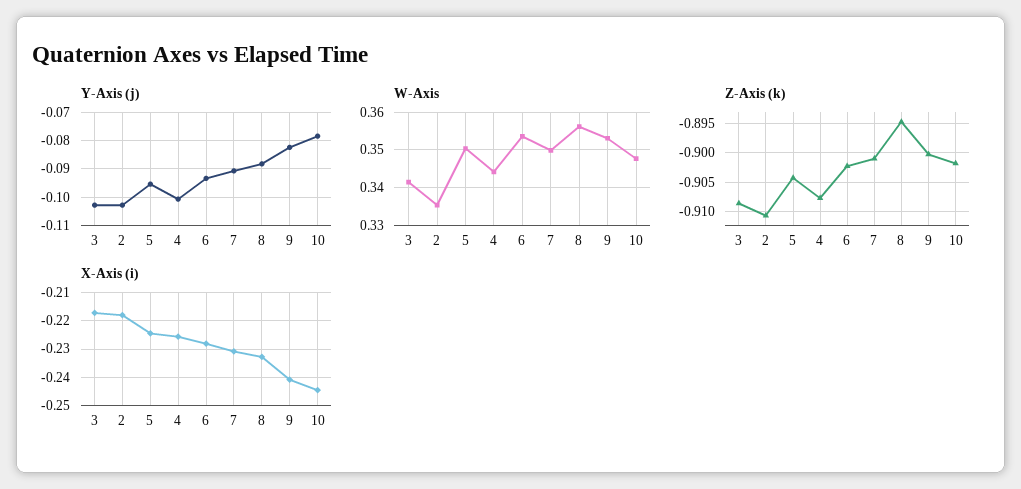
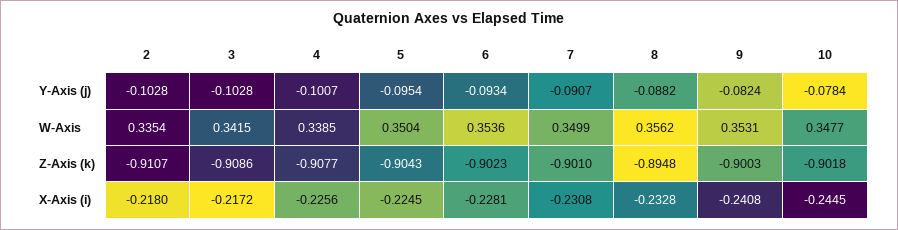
W-Axis, 4: 0.344 -> 0.3385

